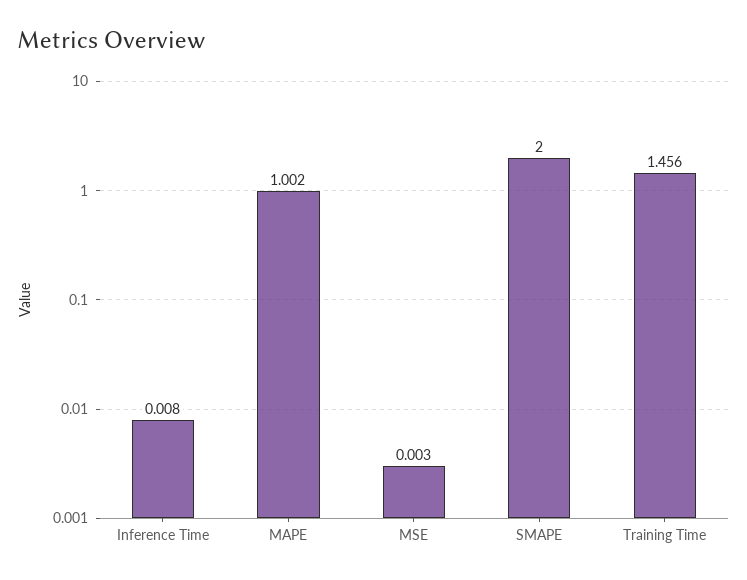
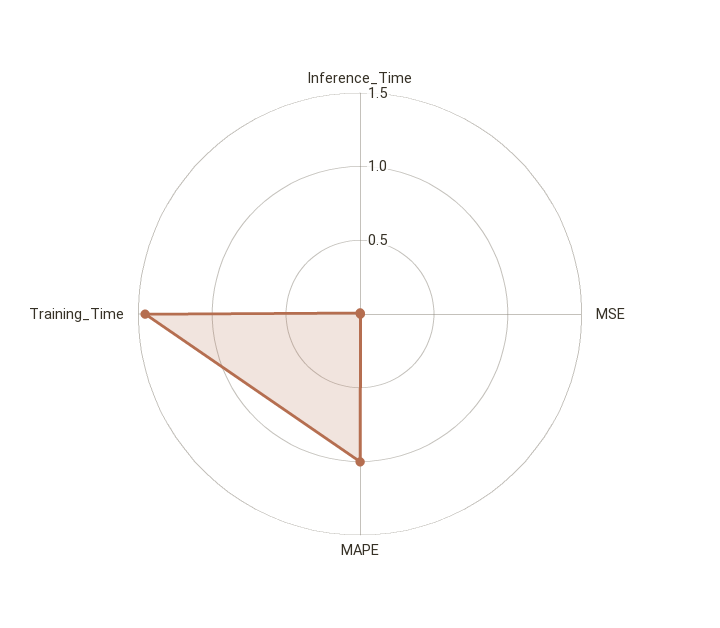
SMAPE: 2 -> none

